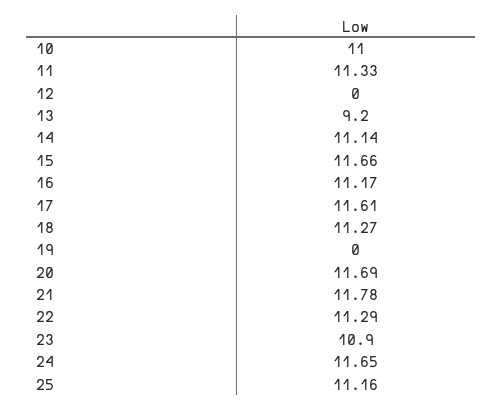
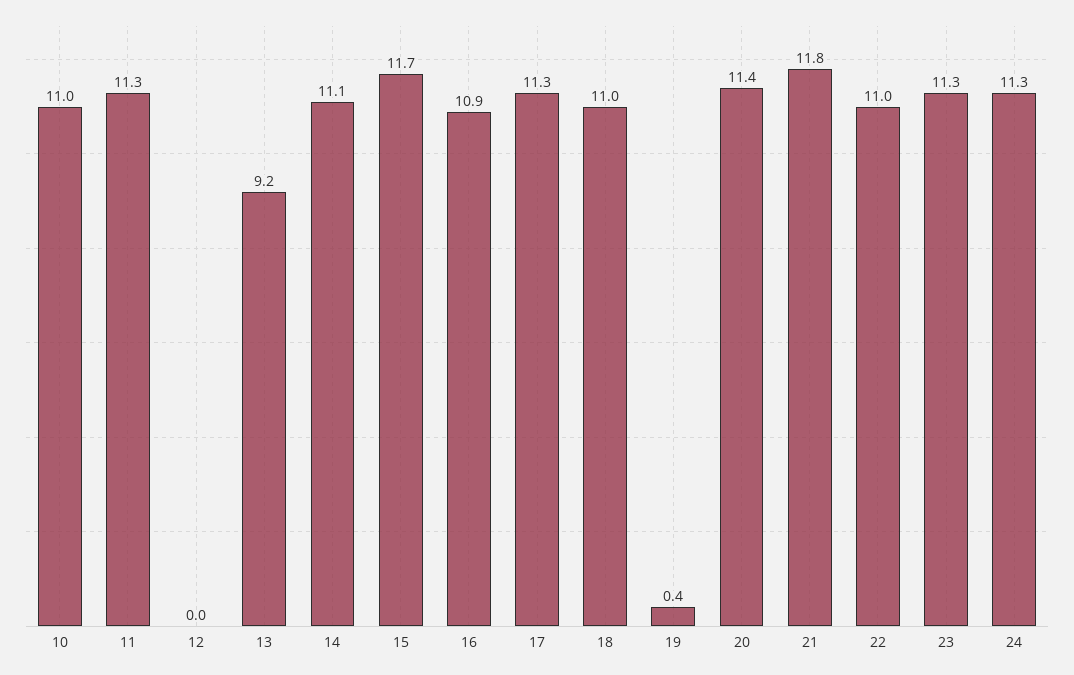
16: 11.17 -> 10.9
17: 11.61 -> 11.3
18: 11.27 -> 11
19: 0 -> 0.4
20: 11.69 -> 11.4
22: 11.29 -> 11
23: 10.9 -> 11.3
24: 11.65 -> 11.3
25: 11.16 -> none

